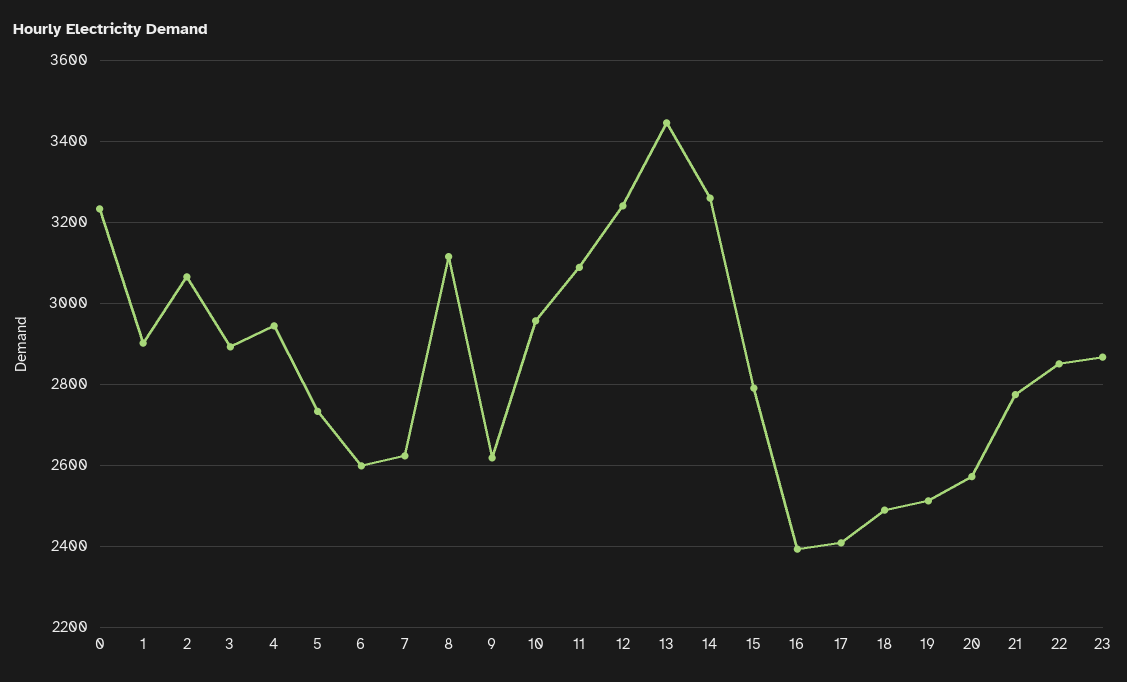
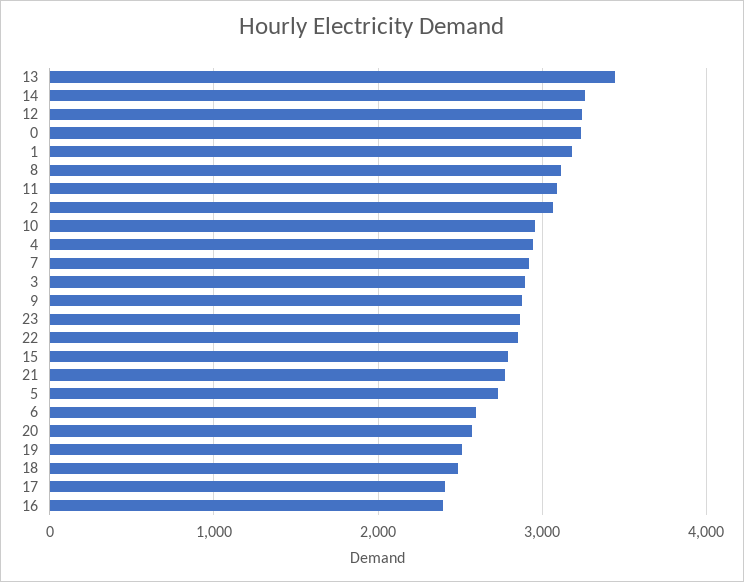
1: 2900 -> 3200
7: 2620 -> 2900
9: 2620 -> 2900

